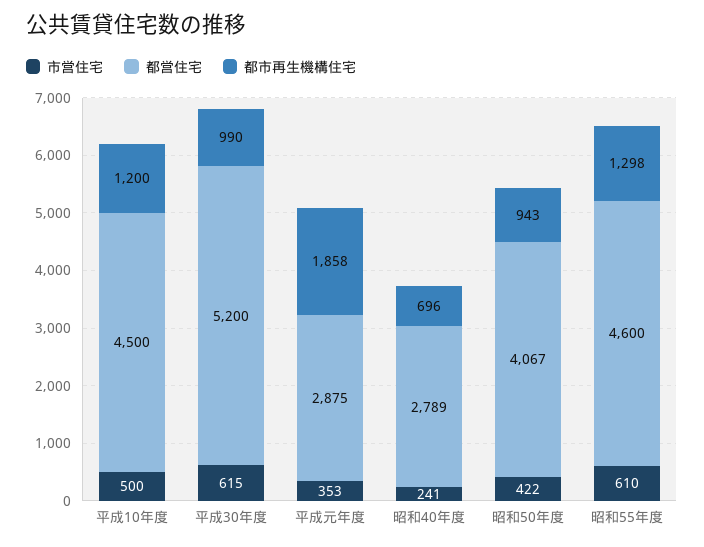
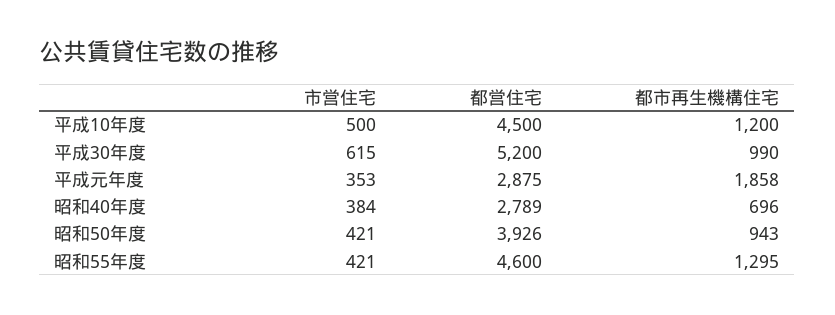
市営住宅, 昭和40年度: 241 -> 384
市営住宅, 昭和50年度: 422 -> 421
都営住宅, 昭和50年度: 4067 -> 3926
市営住宅, 昭和55年度: 610 -> 421
都市再生機構住宅, 昭和55年度: 1298 -> 1295

